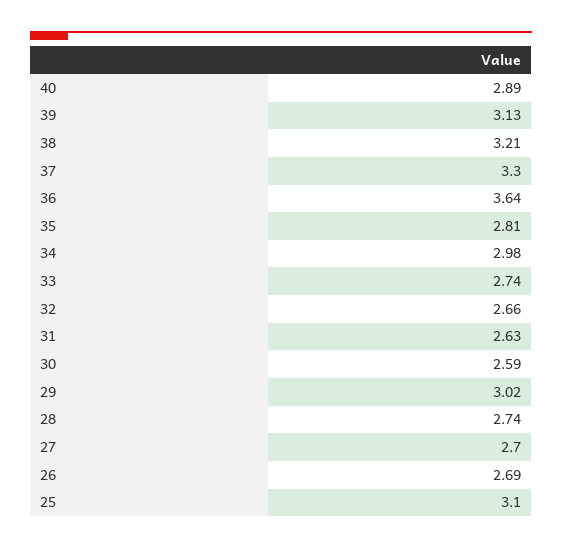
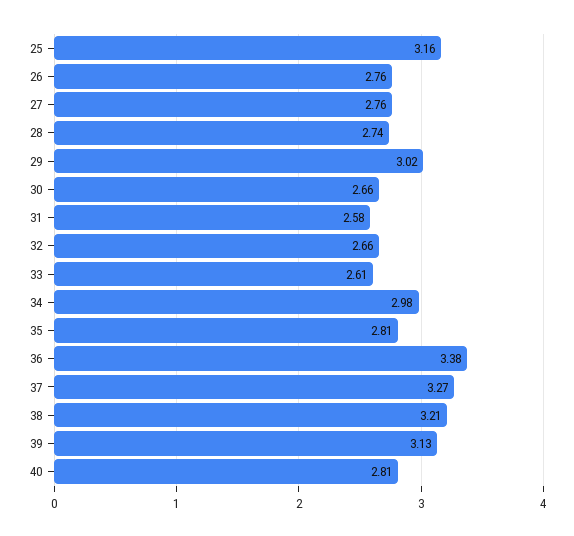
40: 2.89 -> 2.81
37: 3.3 -> 3.27
36: 3.64 -> 3.38
33: 2.74 -> 2.61
31: 2.63 -> 2.58
30: 2.59 -> 2.66
27: 2.7 -> 2.76
26: 2.69 -> 2.76
25: 3.1 -> 3.16

